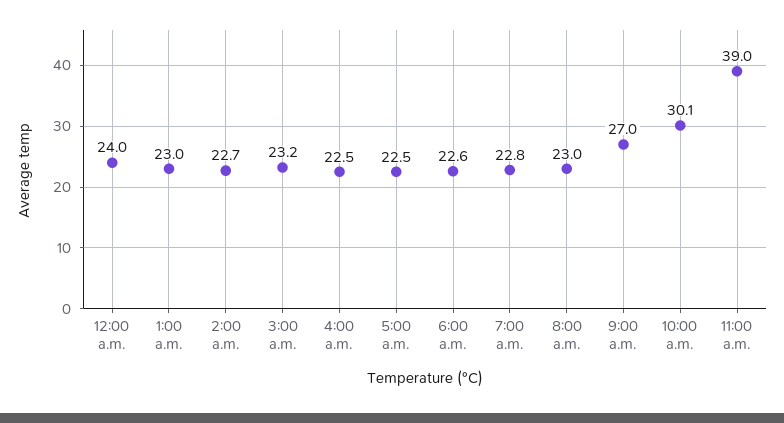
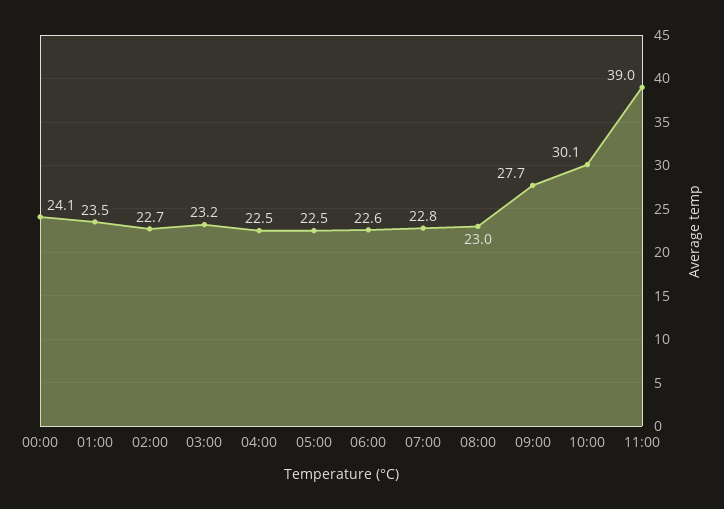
12:00 a.m.: 24 -> 24.1
1:00 a.m.: 23 -> 23.5
9:00 a.m.: 27 -> 27.7

